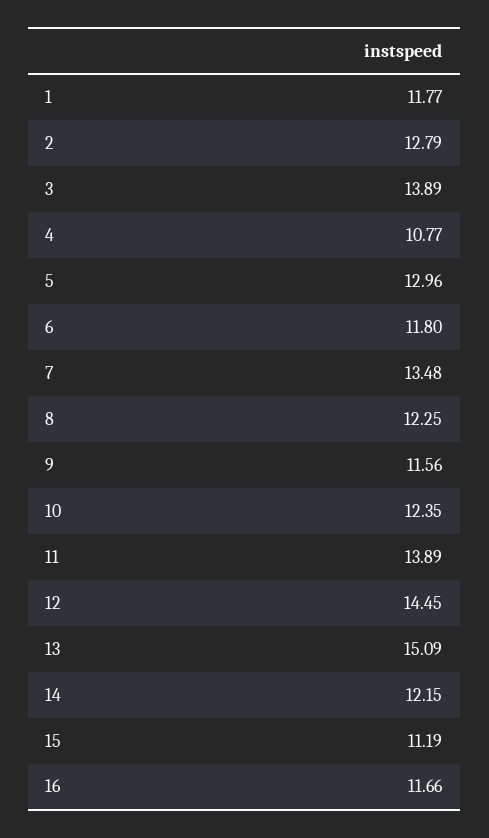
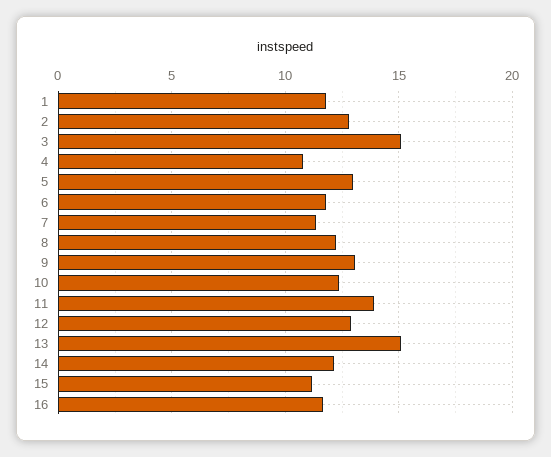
3: 13.89 -> 15
7: 13.48 -> 11.5
9: 11.56 -> 13
12: 14.45 -> 13

